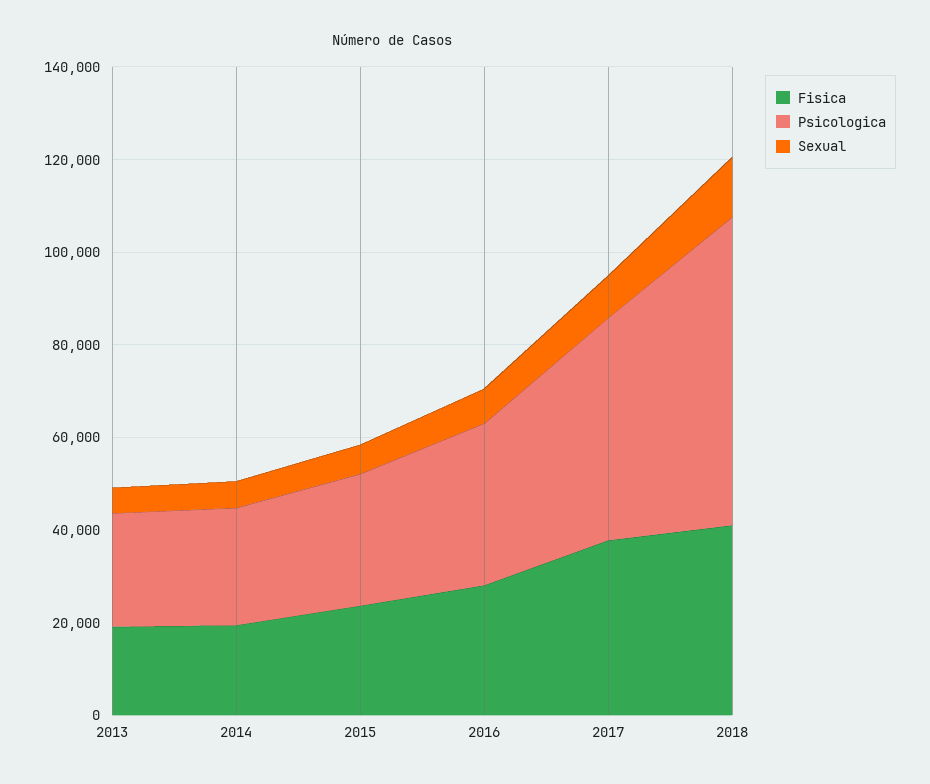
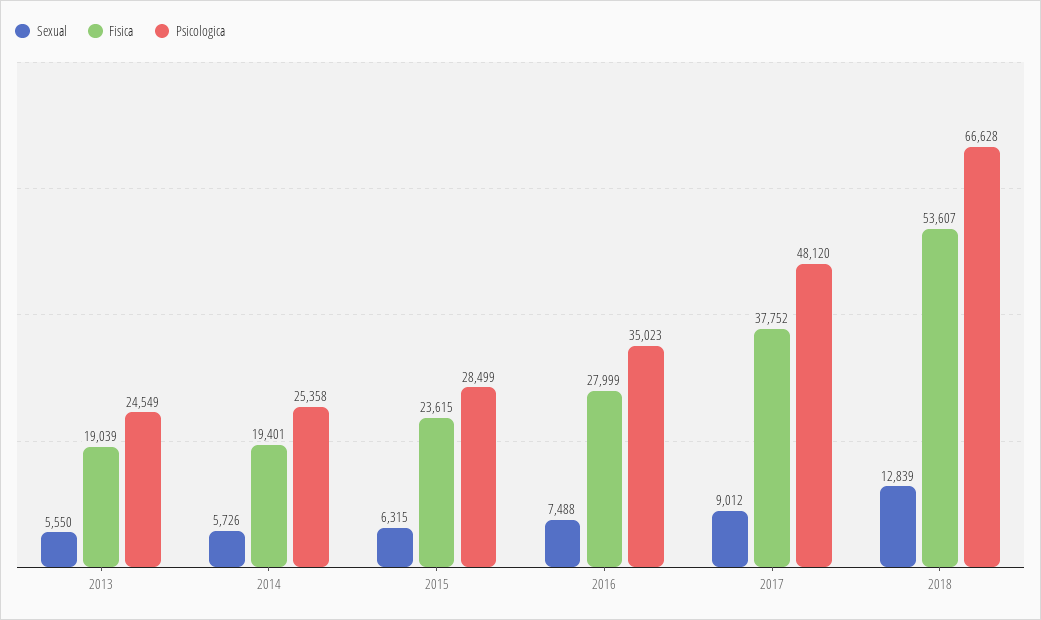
Fisica, 2018: 40000 -> 53607

